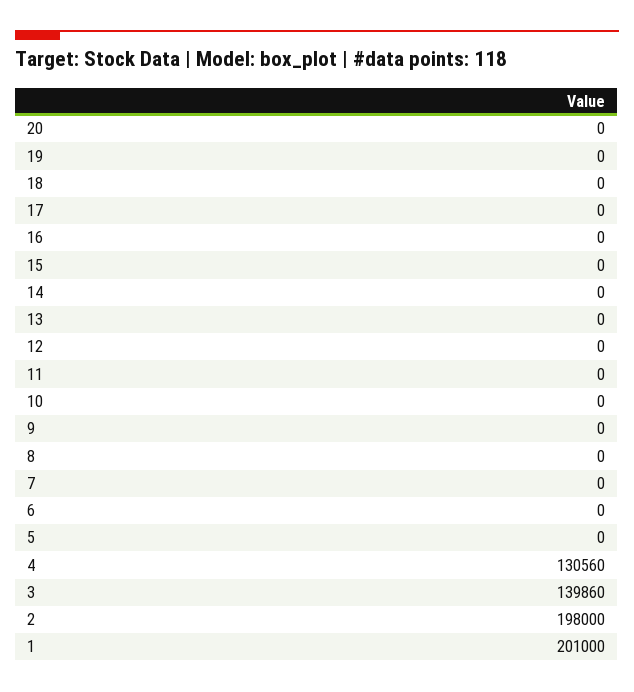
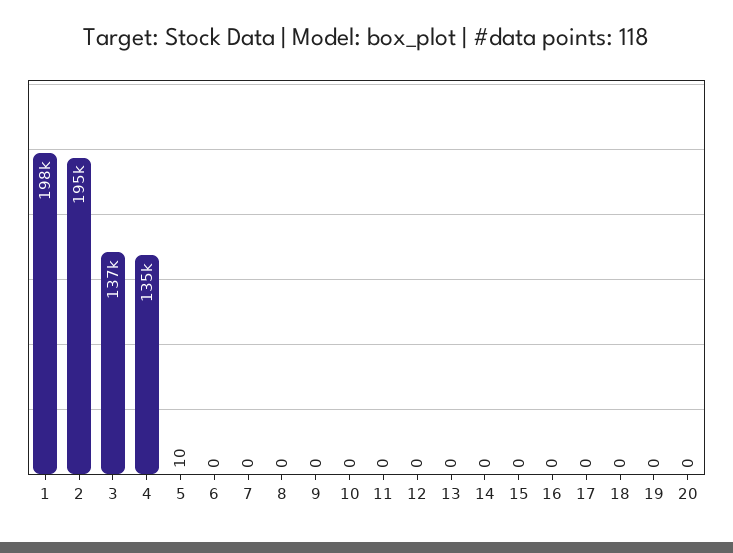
5: 0 -> 10
4: 130560 -> 135000
3: 139860 -> 137000
2: 198000 -> 195000
1: 201000 -> 198000

